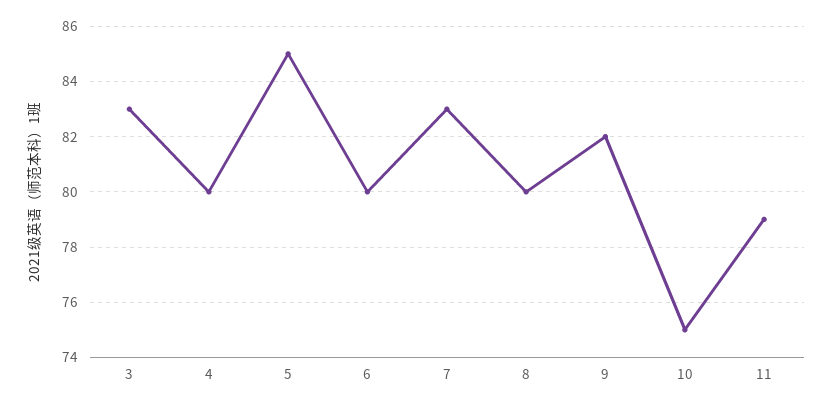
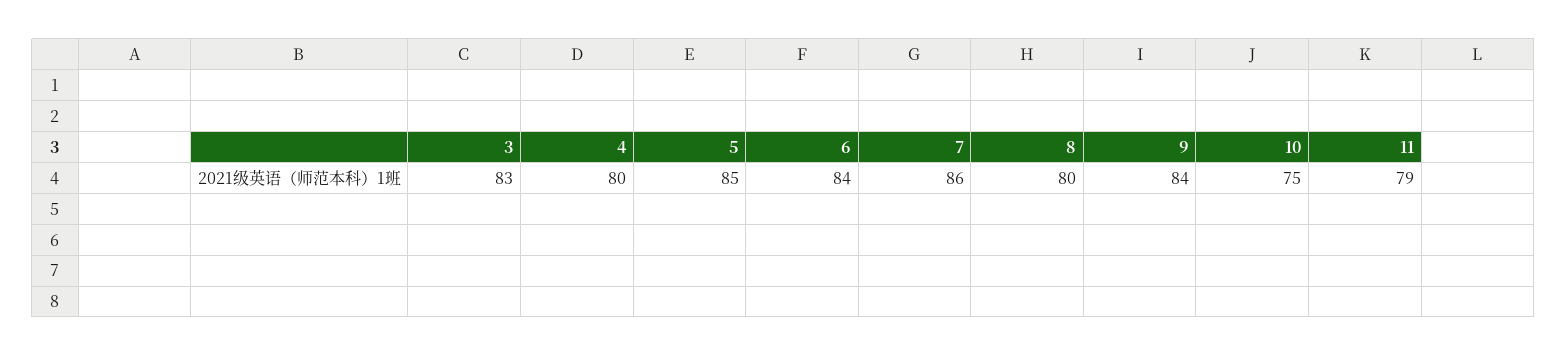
6: 80 -> 84
7: 83 -> 86
9: 82 -> 84

